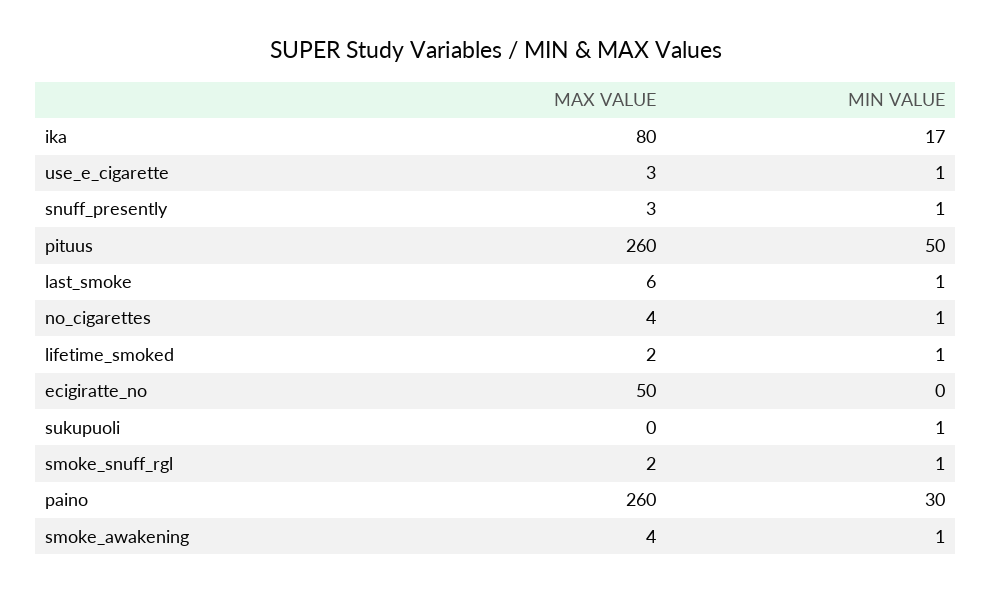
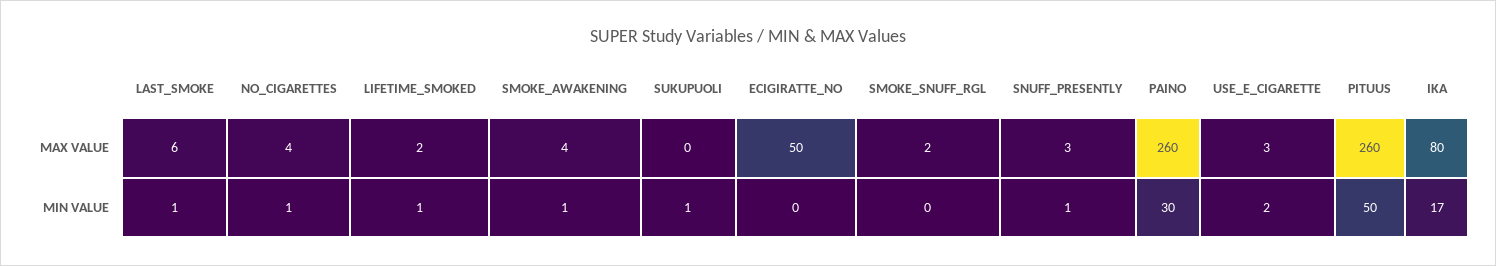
MIN VALUE, use_e_cigarette: 1 -> 2
MIN VALUE, smoke_snuff_rgl: 1 -> 0

